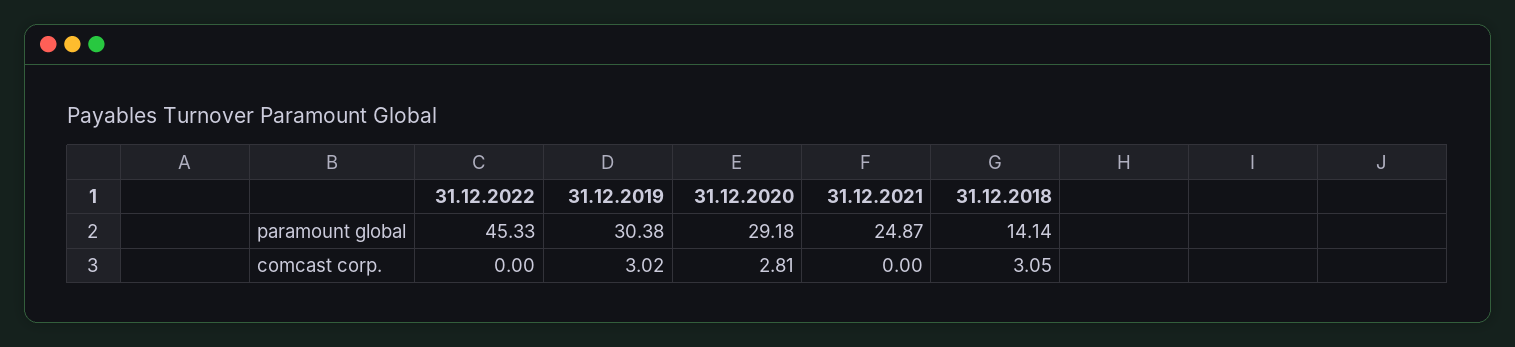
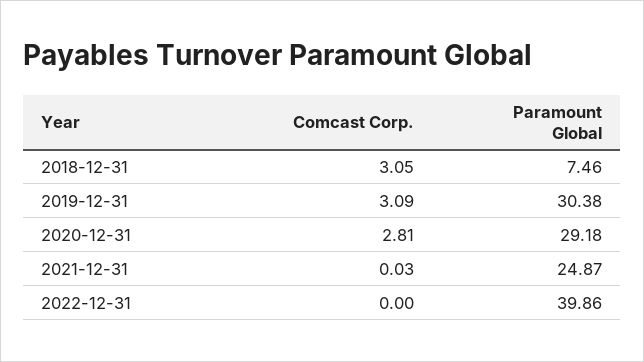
31.12.2022, paramount global: 45.33 -> 39.86
31.12.2018, paramount global: 14.14 -> 7.46
31.12.2019, comcast corp.: 3.02 -> 3.09
31.12.2021, comcast corp.: 0 -> 0.03

